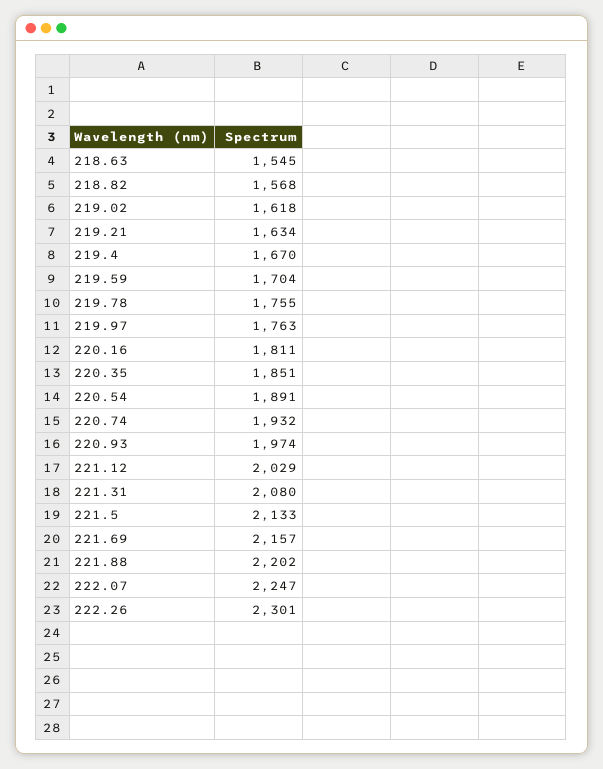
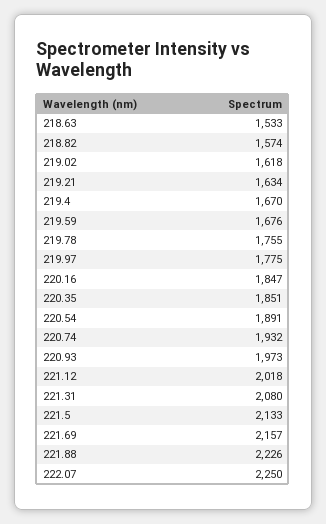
218.63: 1545 -> 1533
218.82: 1568 -> 1574
219.59: 1704 -> 1676
219.97: 1763 -> 1775
220.16: 1811 -> 1847
220.93: 1974 -> 1973
221.12: 2029 -> 2018
221.88: 2202 -> 2226
222.07: 2247 -> 2250
222.26: 2301 -> none

